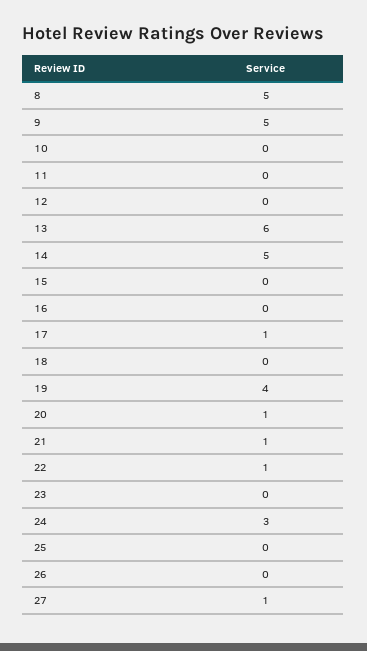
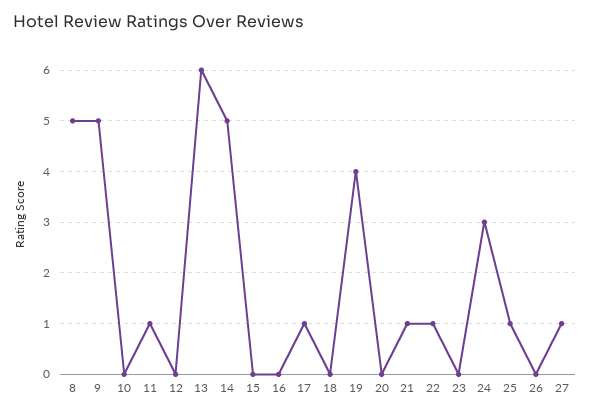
11: 0 -> 1
20: 1 -> 0
25: 0 -> 1

